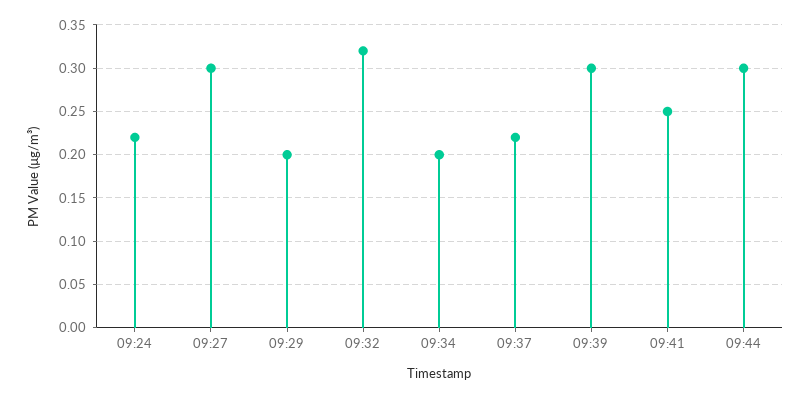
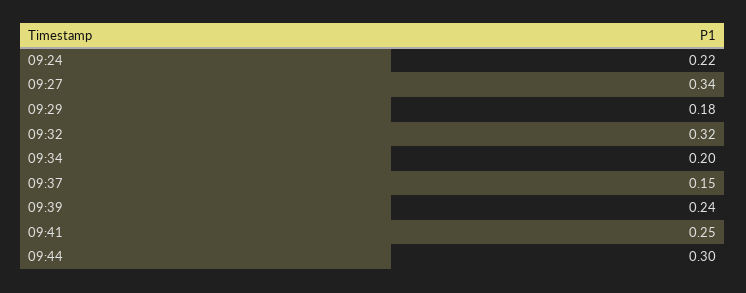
09:27: 0.3 -> 0.34
09:29: 0.2 -> 0.18
09:37: 0.22 -> 0.15
09:39: 0.3 -> 0.24

